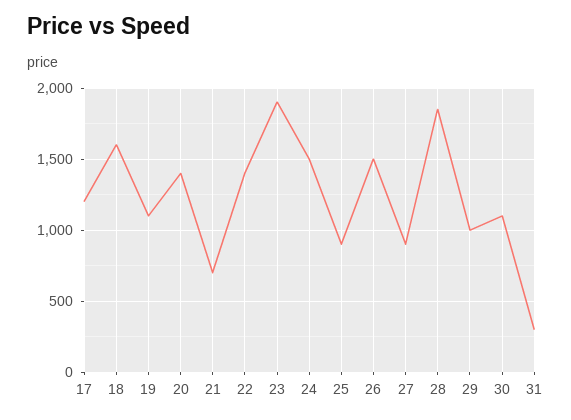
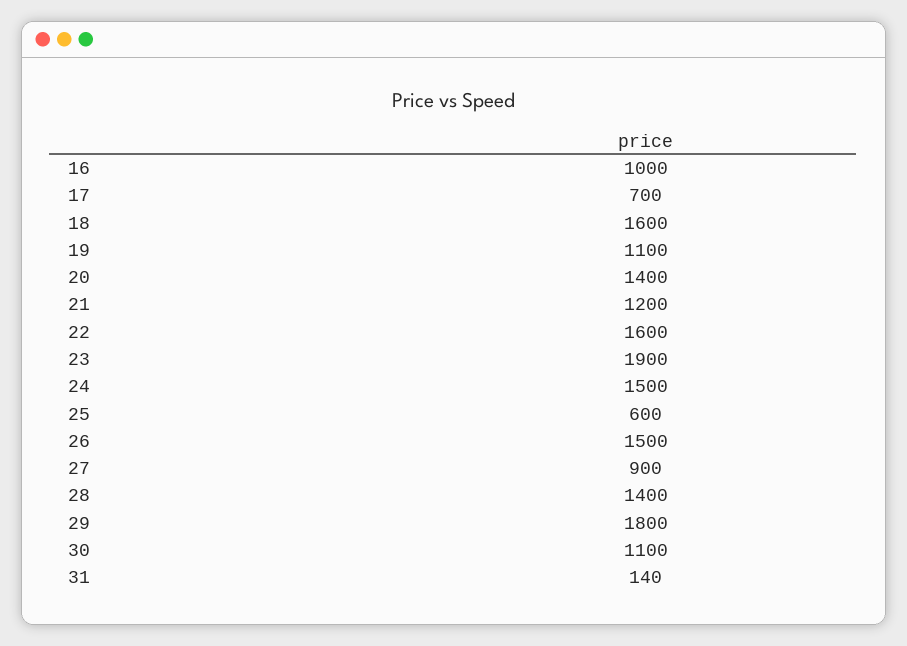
17: 1200 -> 700
21: 700 -> 1200
22: 1400 -> 1600
25: 900 -> 600
28: 1850 -> 1400
29: 1000 -> 1800
31: 300 -> 140
16: none -> 1000

